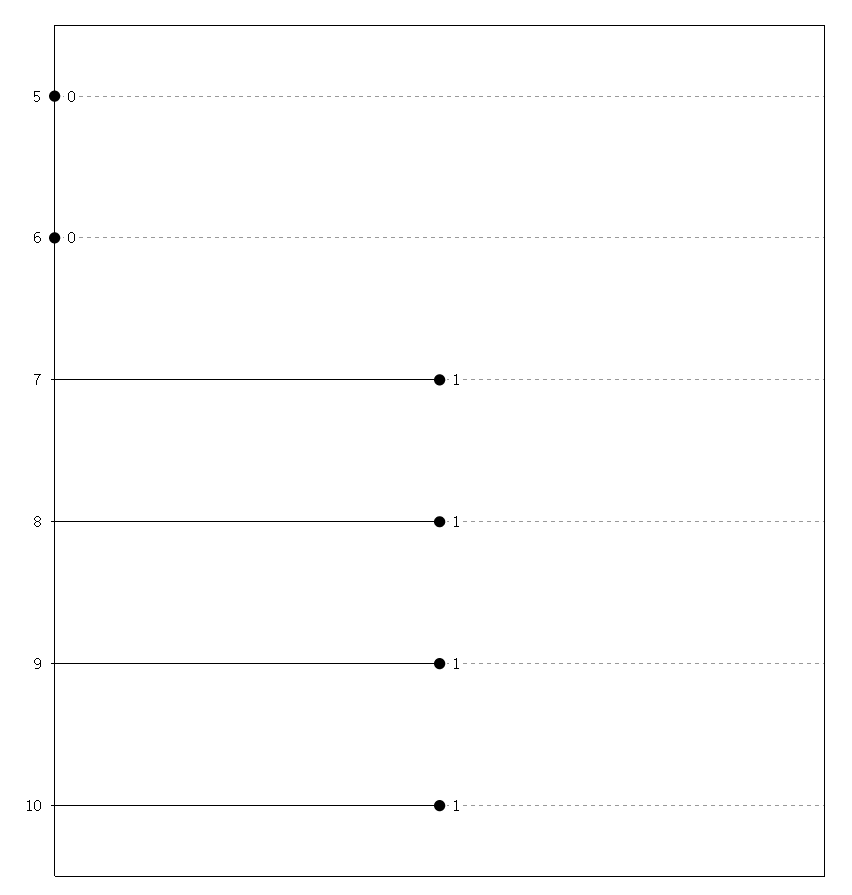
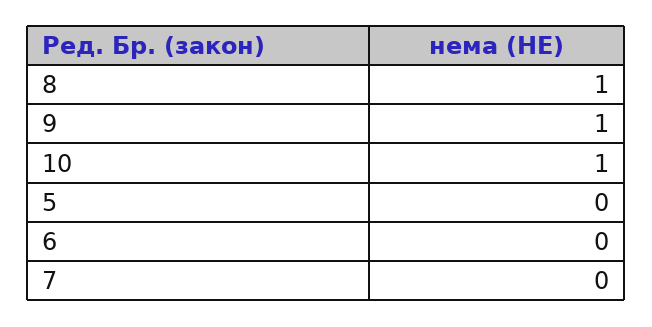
7: 1 -> 0

